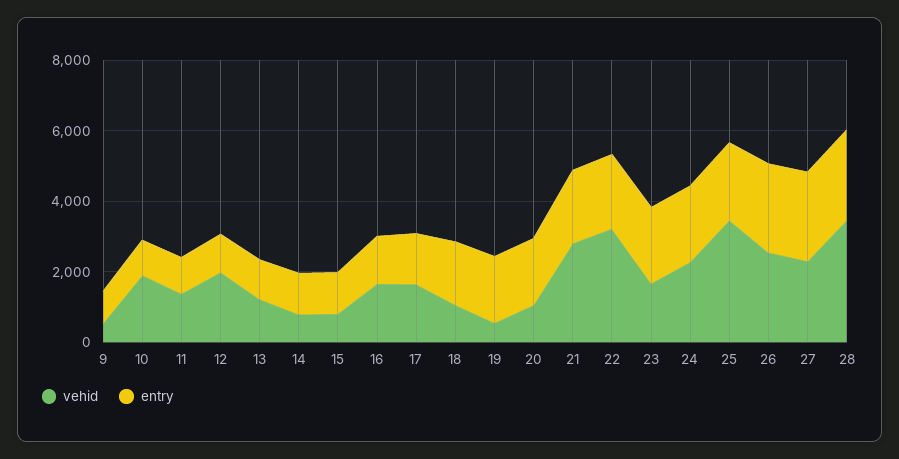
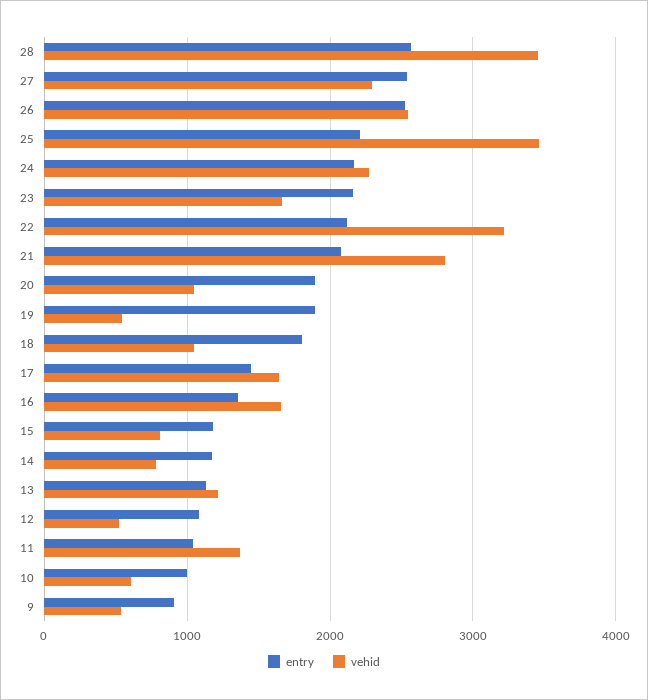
vehid, 10: 2000 -> 600
vehid, 12: 2000 -> 500

